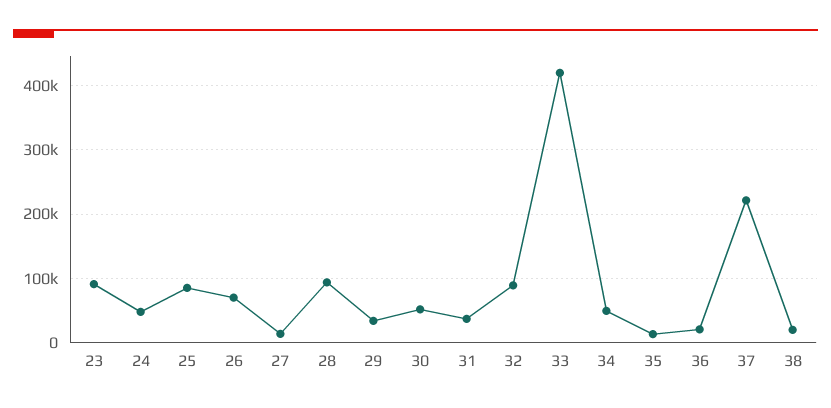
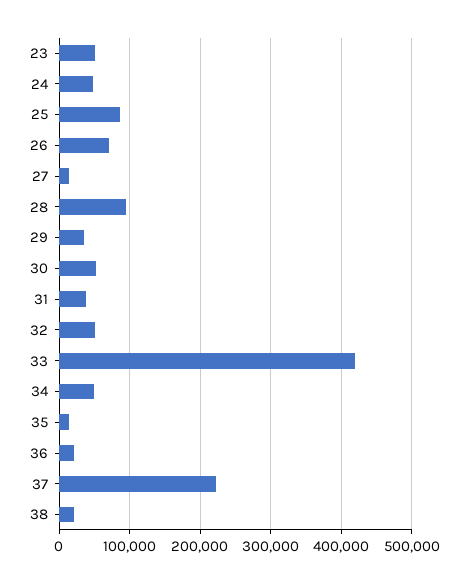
23: 90000 -> 50000
32: 90000 -> 50000

